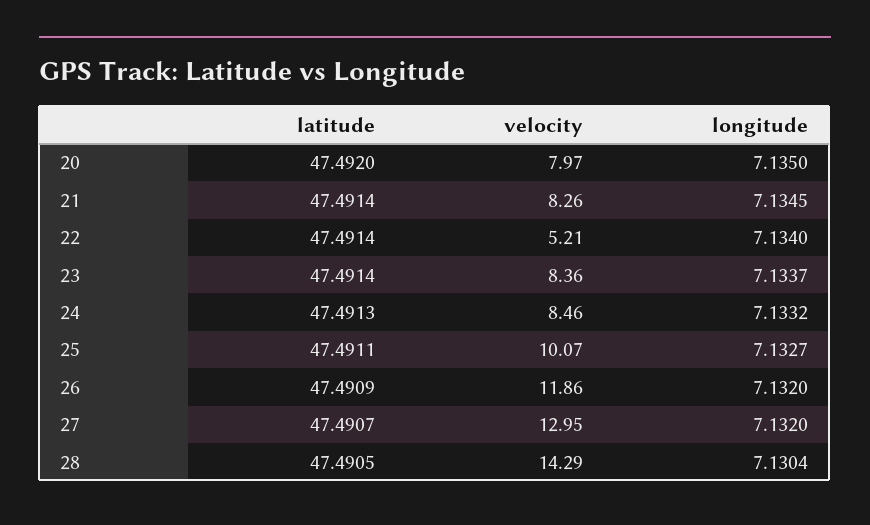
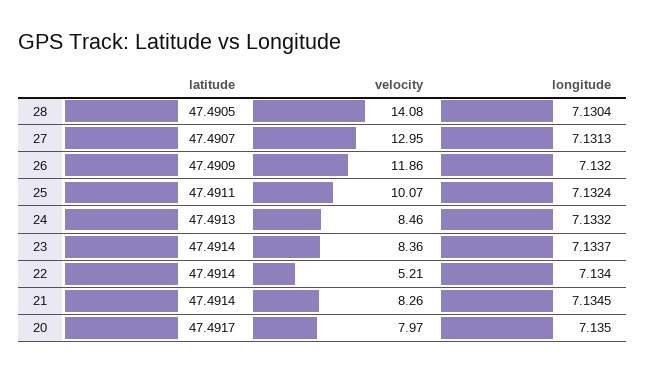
latitude, 20: 47.492 -> 47.4917
longitude, 25: 7.1327 -> 7.1324
longitude, 27: 7.132 -> 7.1313
velocity, 28: 14.29 -> 14.08

